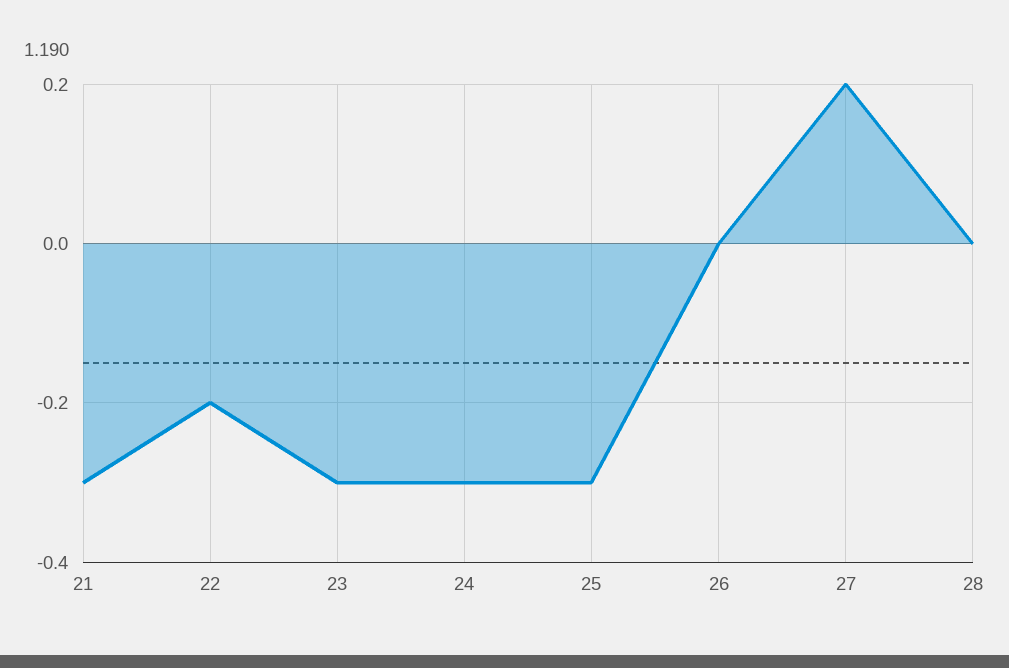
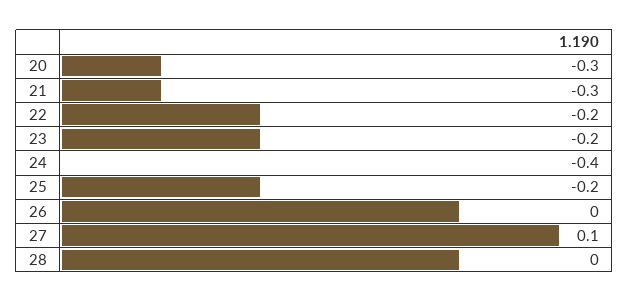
23: -0.3 -> -0.2
24: -0.3 -> -0.4
25: -0.3 -> -0.2
27: 0.2 -> 0.1
20: none -> -0.3

